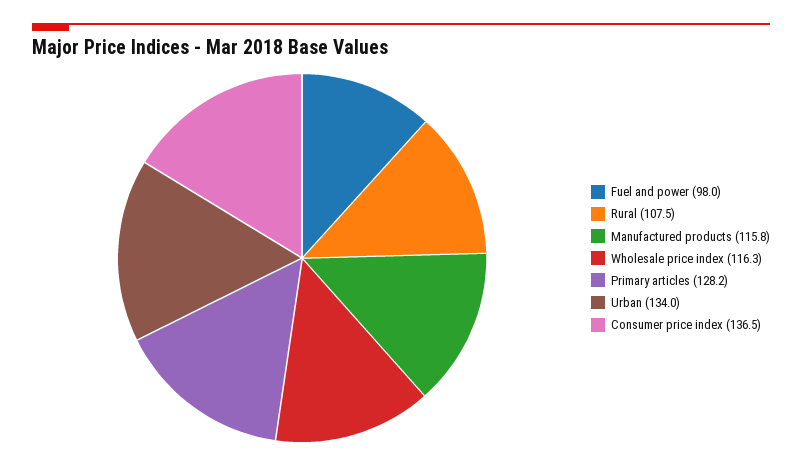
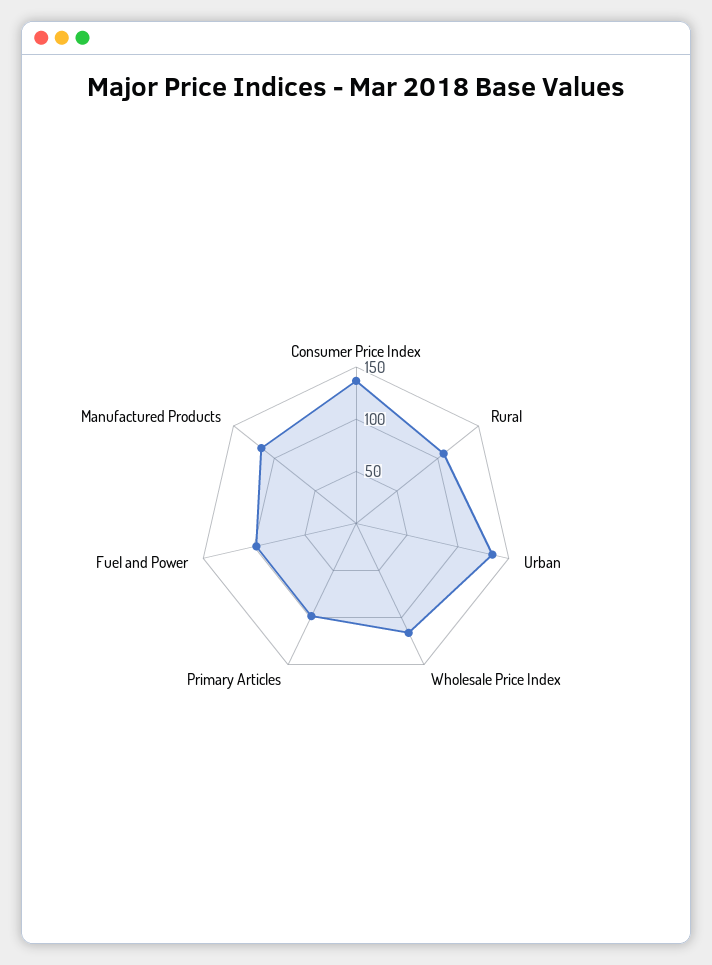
Primary articles: 128.2 -> 100

